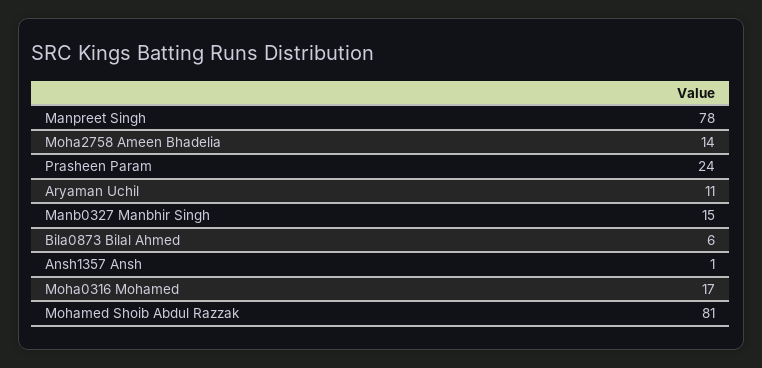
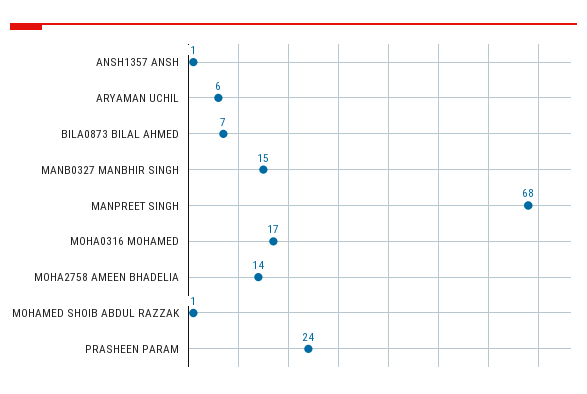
Manpreet Singh: 78 -> 68
Aryaman Uchil: 11 -> 6
Bila0873 Bilal Ahmed: 6 -> 7
Mohamed Shoib Abdul Razzak: 81 -> 1

